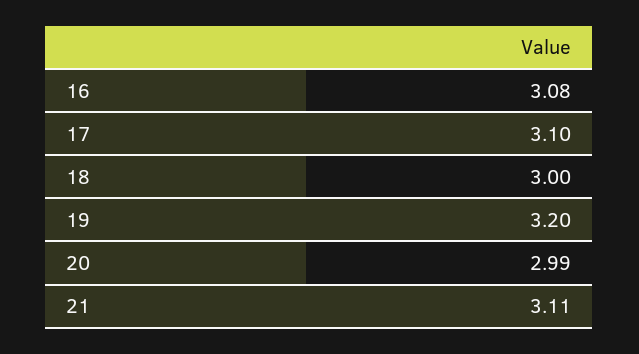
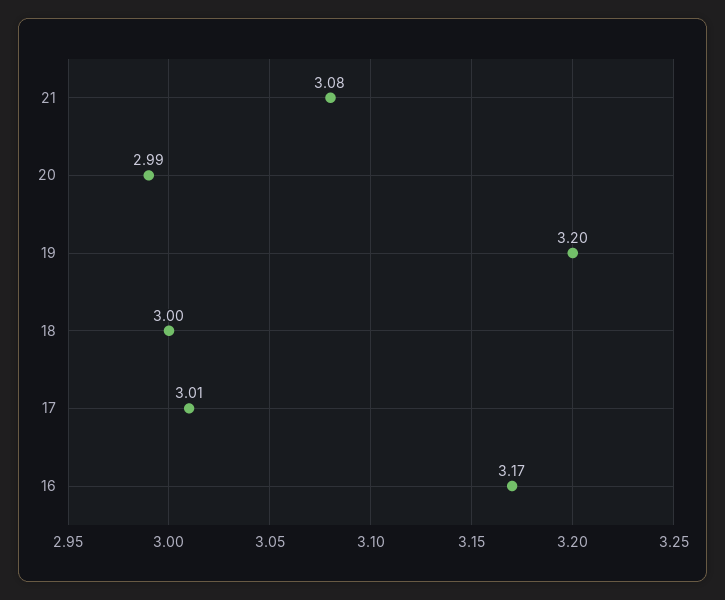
16: 3.08 -> 3.17
17: 3.1 -> 3.01
21: 3.11 -> 3.08

